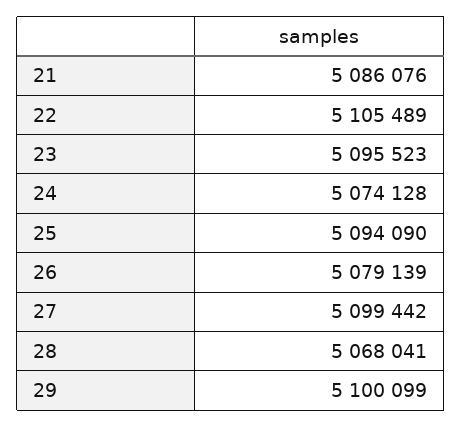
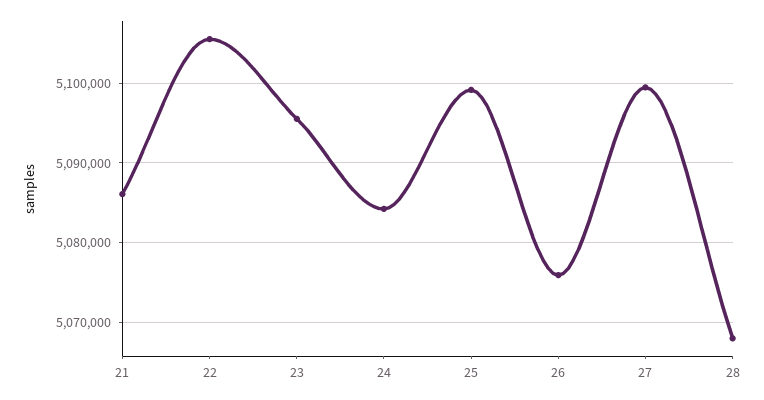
24: 5074128 -> 5084000
25: 5094090 -> 5099000
26: 5079139 -> 5076000
29: 5100099 -> none

